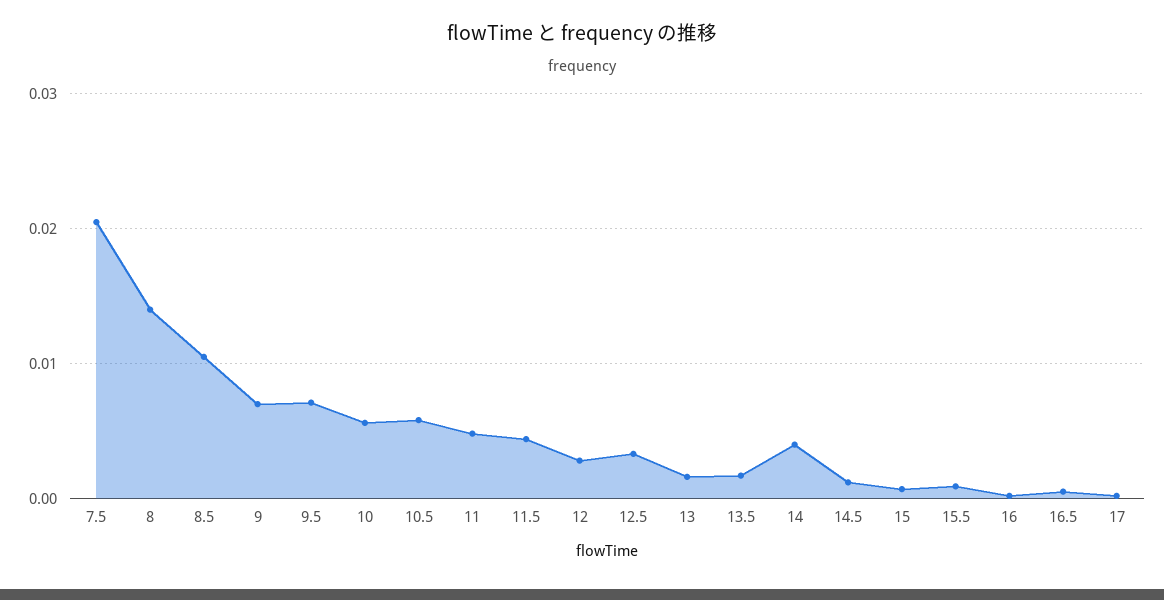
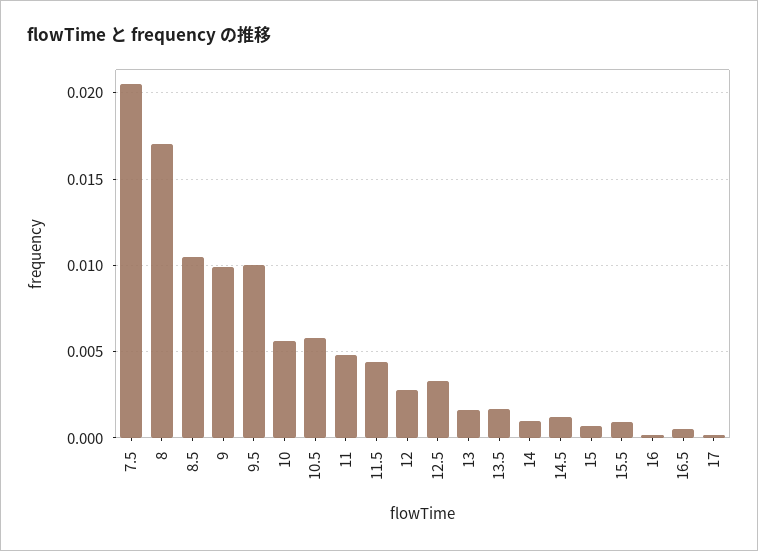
8: 0.014 -> 0.017
9: 0.007 -> 0.01
9.5: 0.007 -> 0.01
14: 0.004 -> 0.001

